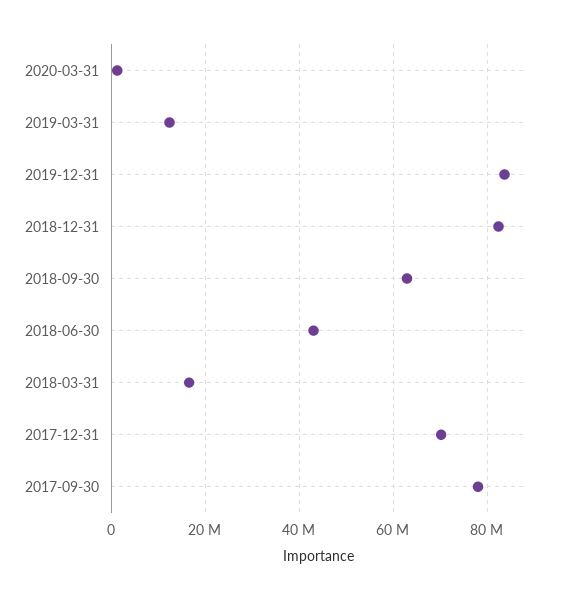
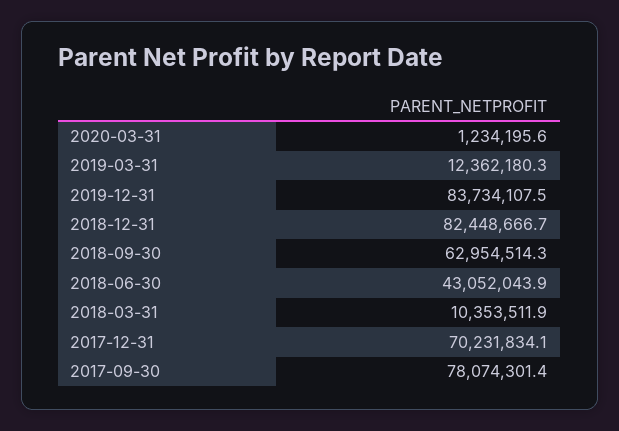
2018-03-31: 16000000 -> 10353511.9

